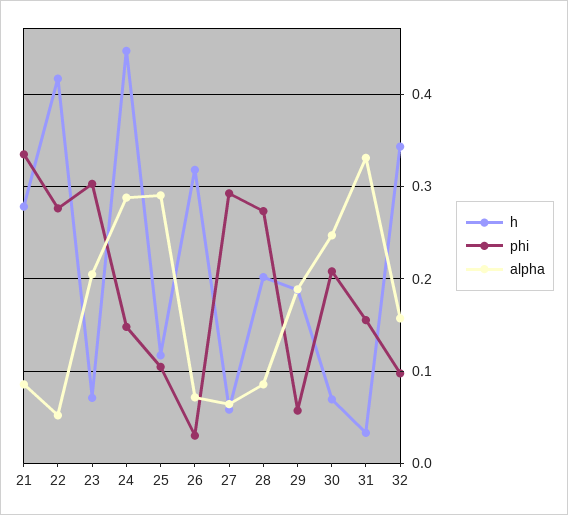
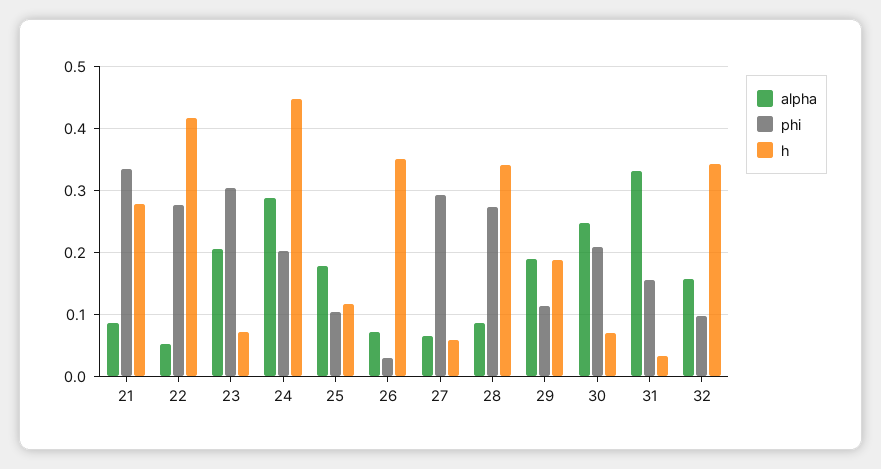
phi, 24: 0.15 -> 0.2
alpha, 25: 0.29 -> 0.18
h, 26: 0.32 -> 0.35
h, 28: 0.2 -> 0.34
phi, 29: 0.06 -> 0.11

